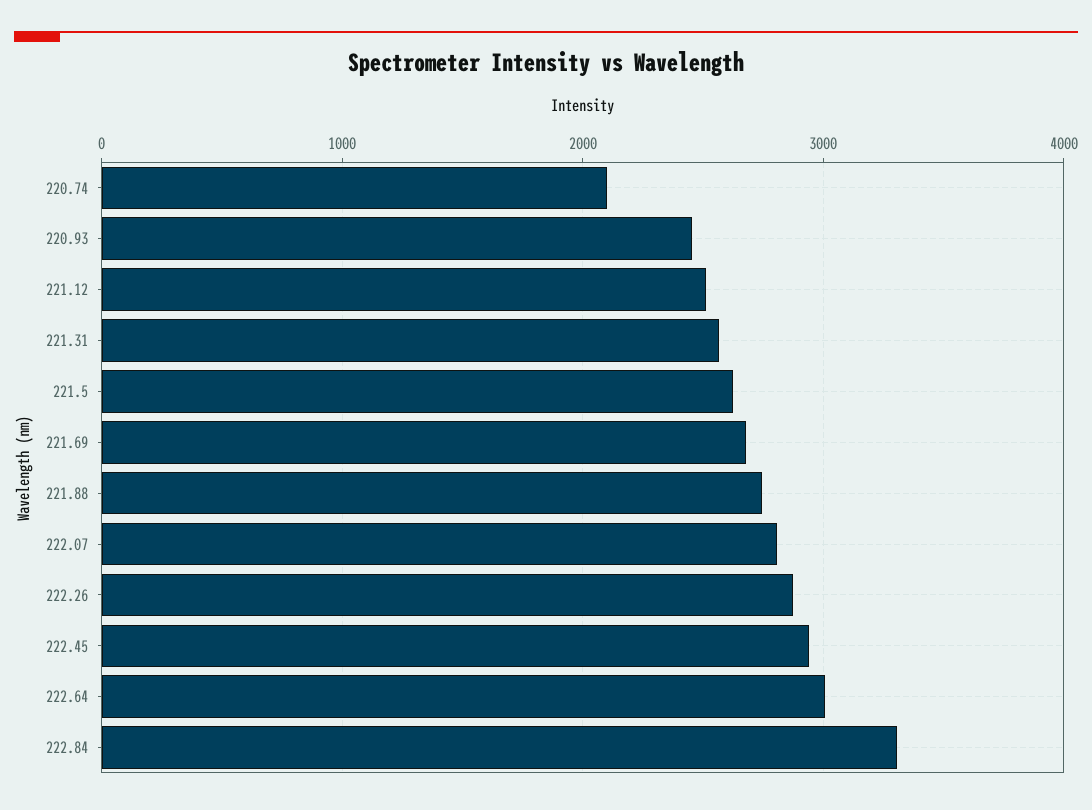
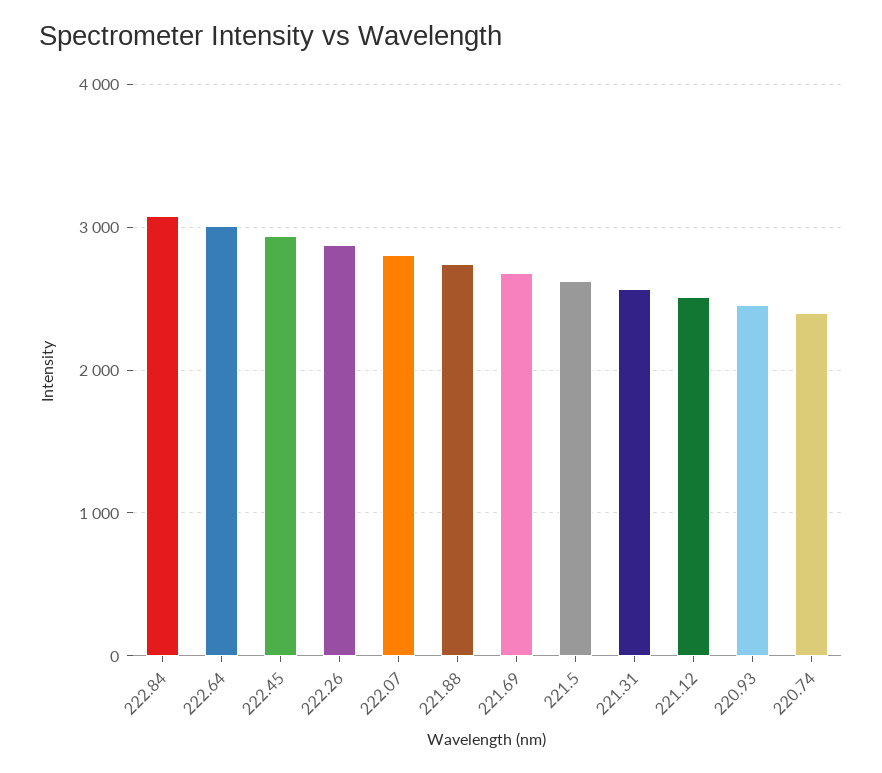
220.74: 2100 -> 2400
222.84: 3300 -> 3100

